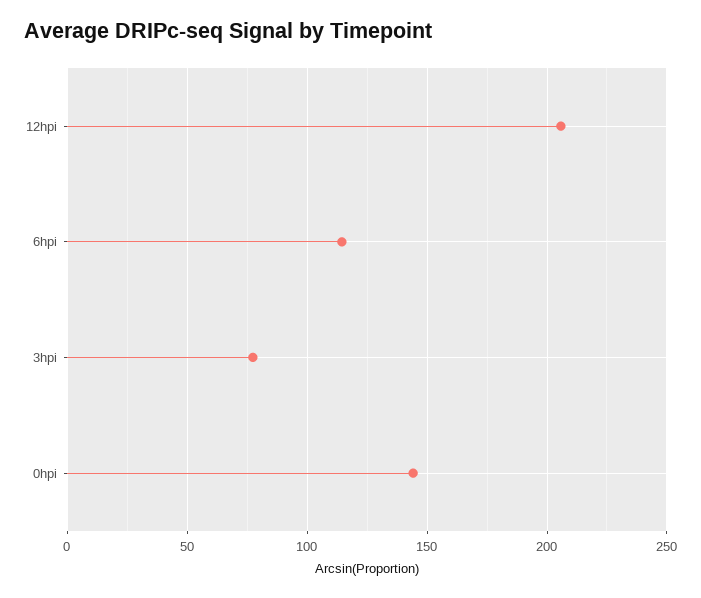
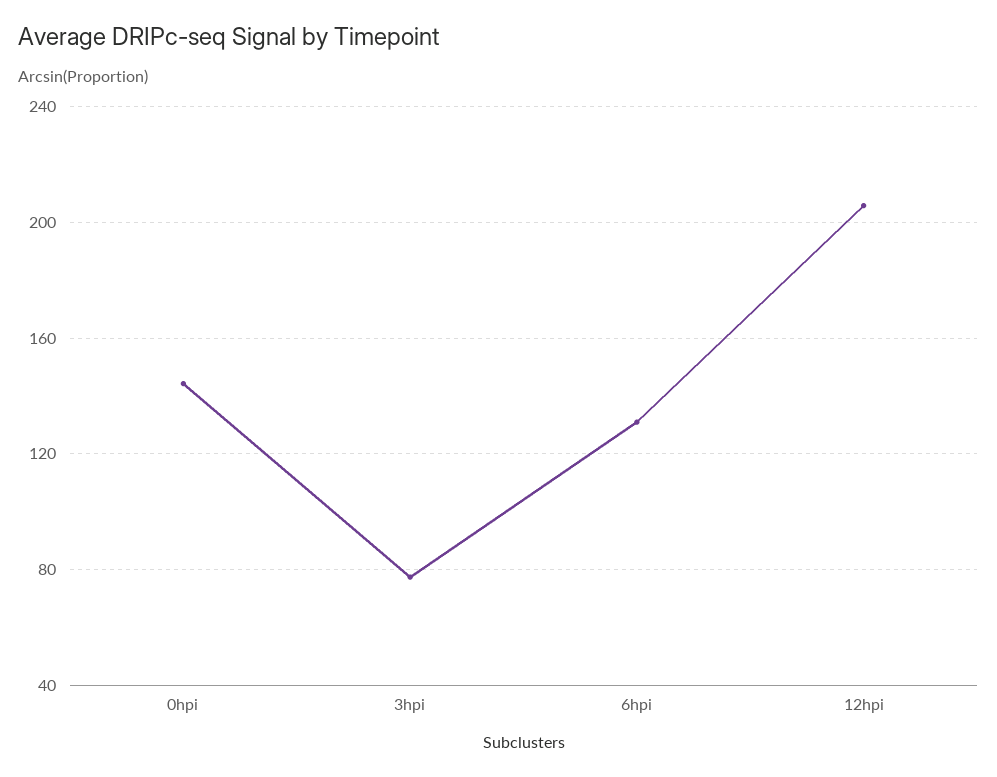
6hpi: 115 -> 130

